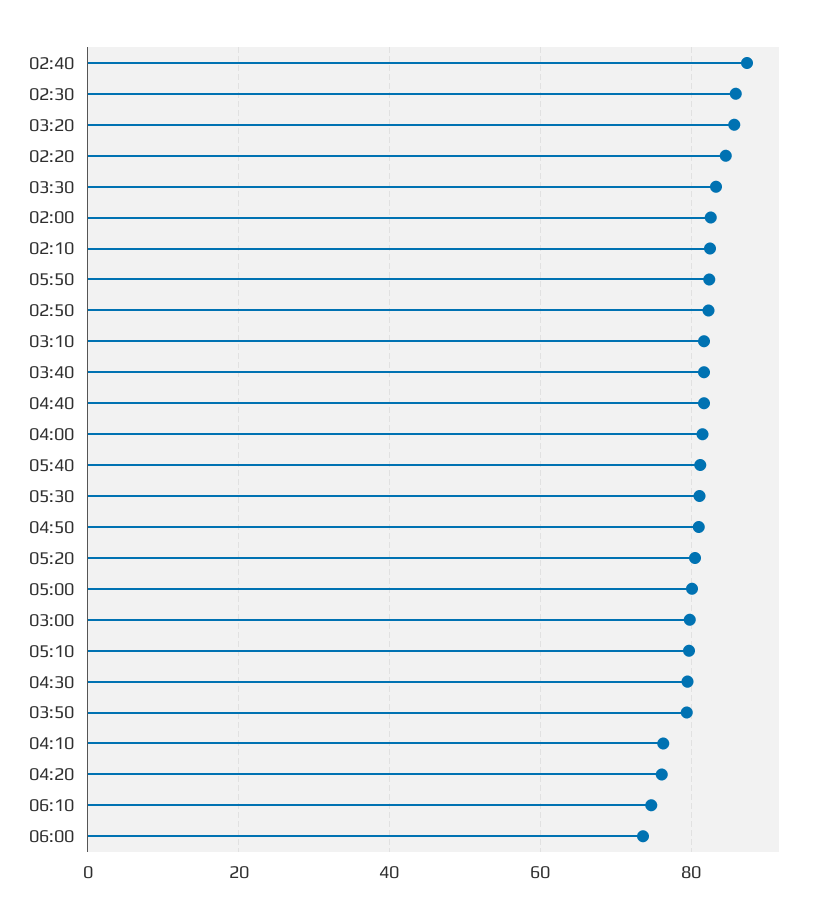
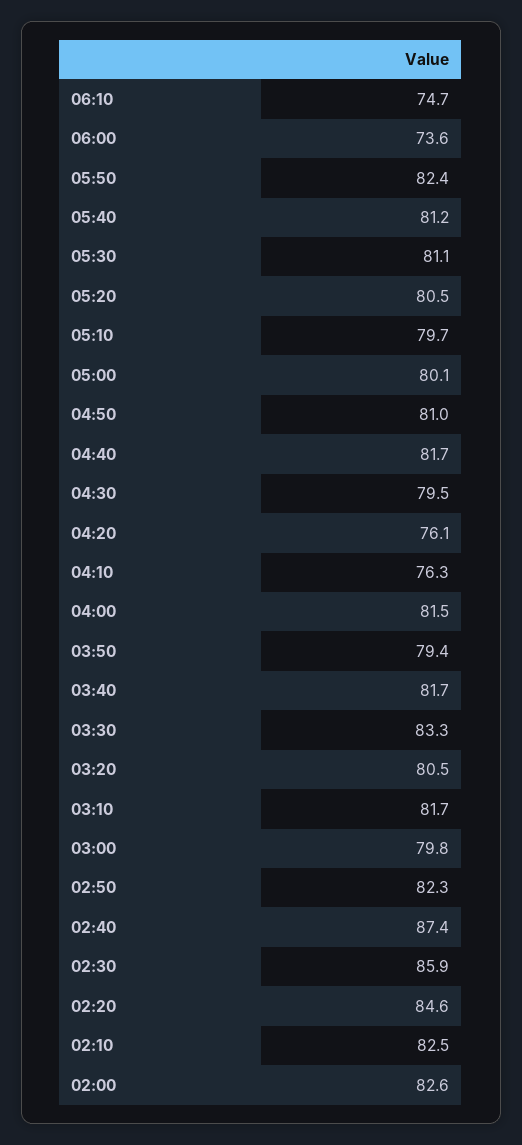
03:20: 86 -> 80.5

